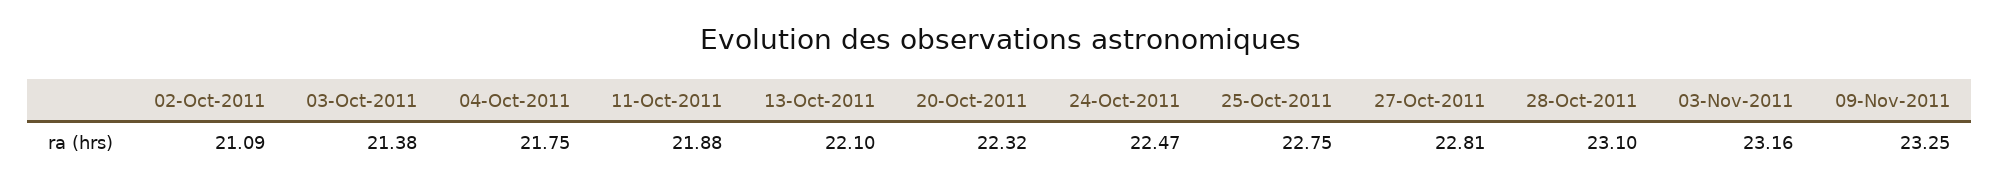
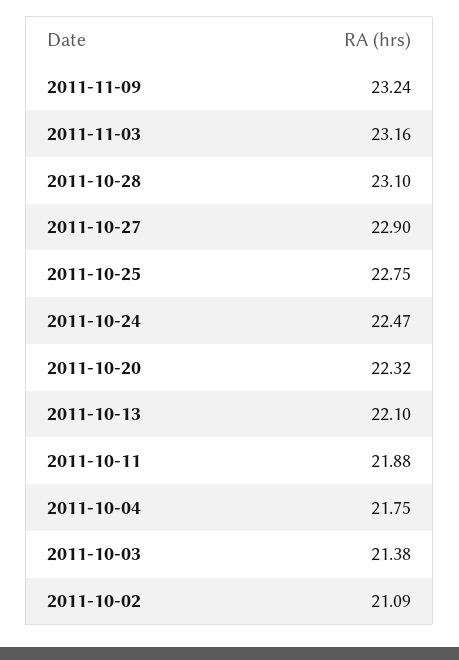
27-Oct-2011: 22.81 -> 22.9
09-Nov-2011: 23.25 -> 23.24

